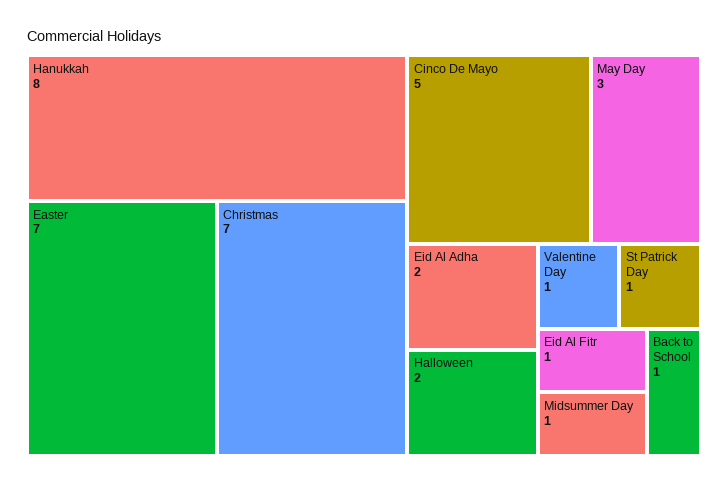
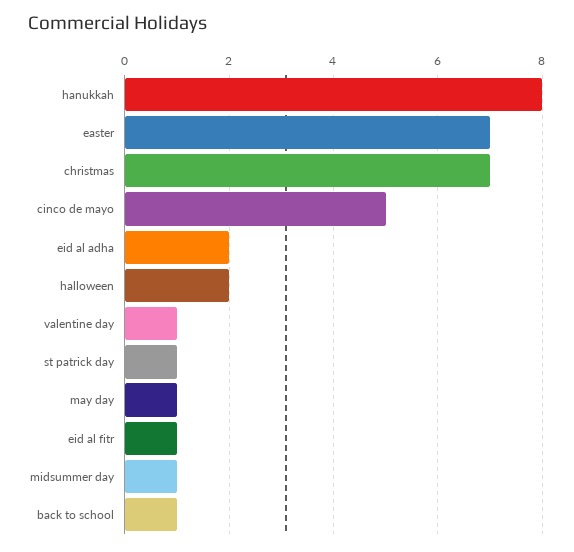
May Day: 3 -> 1

